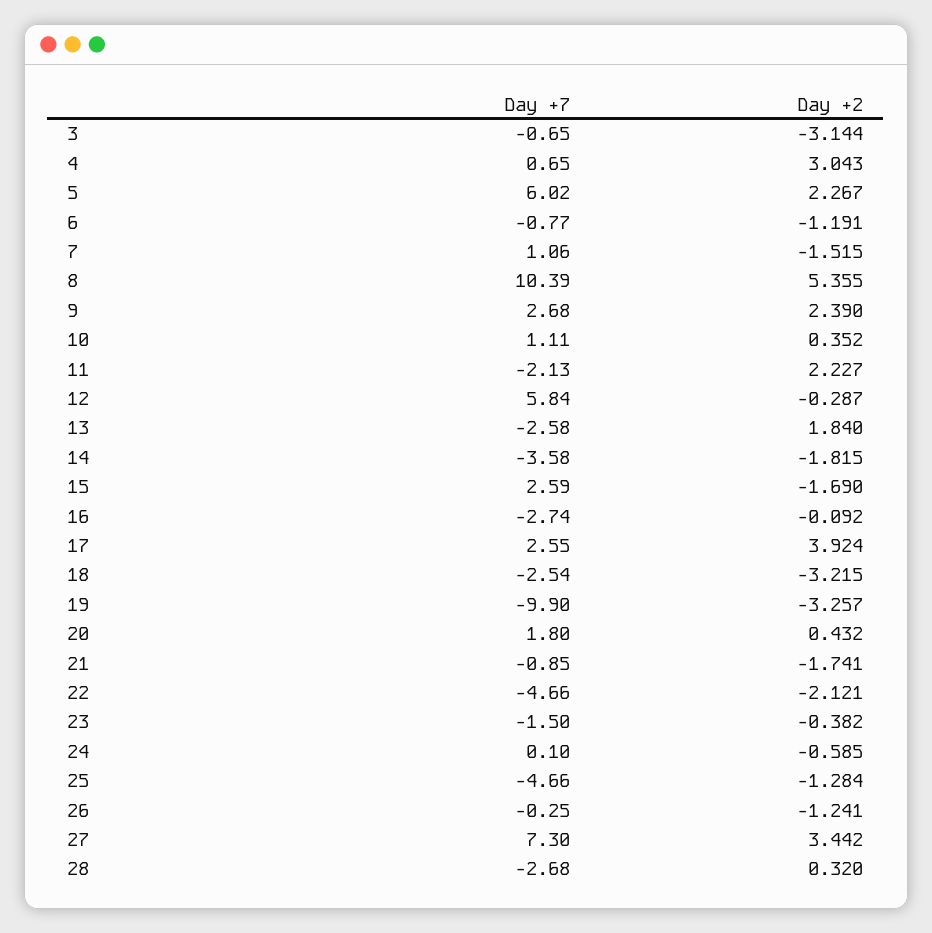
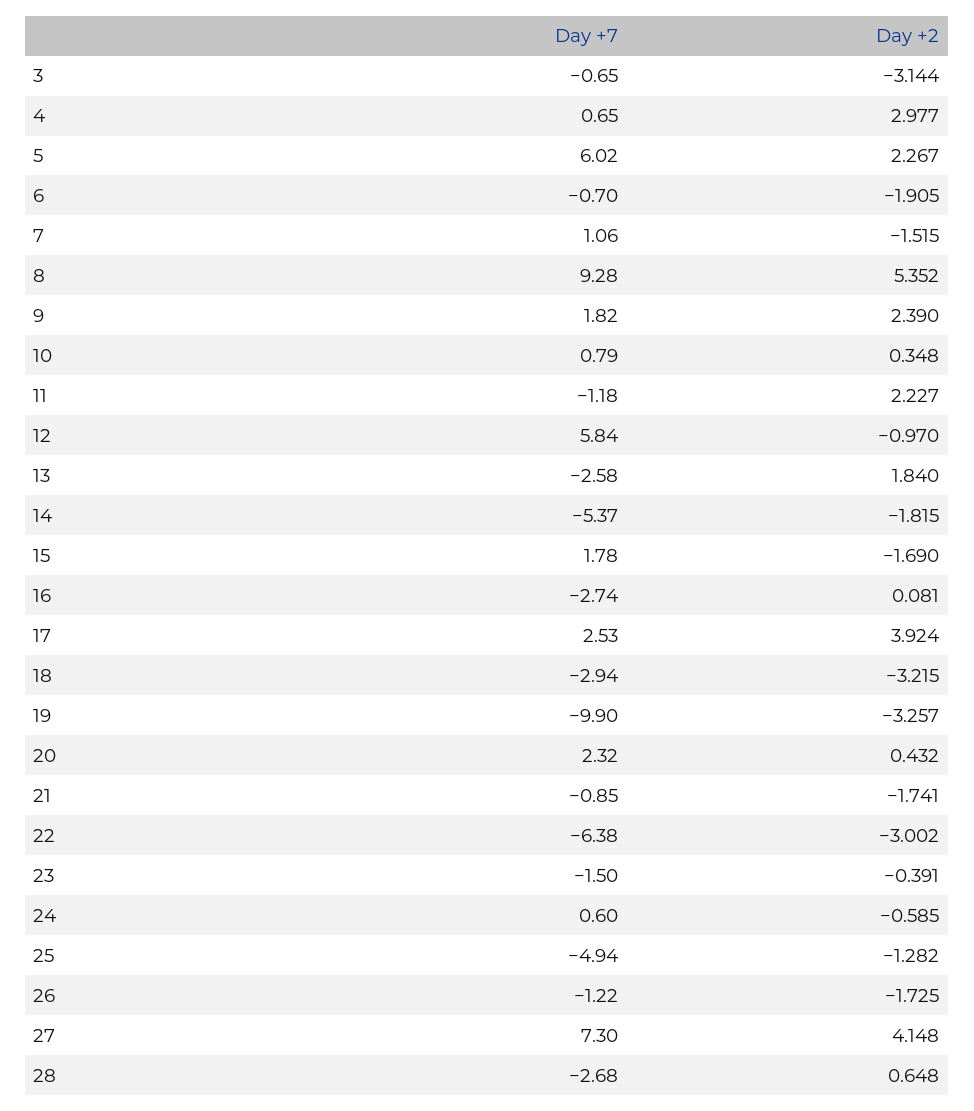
Day +2, 4: 3.043 -> 2.977
Day +7, 6: -0.77 -> -0.7
Day +2, 6: -1.191 -> -1.905
Day +7, 8: 10.39 -> 9.28
Day +2, 8: 5.355 -> 5.352
Day +7, 9: 2.68 -> 1.82
Day +7, 10: 1.11 -> 0.79
Day +2, 10: 0.352 -> 0.348
Day +7, 11: -2.13 -> -1.18
Day +2, 12: -0.287 -> -0.97
Day +7, 14: -3.58 -> -5.37
Day +7, 15: 2.59 -> 1.78
Day +2, 16: -0.092 -> 0.081
Day +7, 17: 2.55 -> 2.53
Day +7, 18: -2.54 -> -2.94
Day +7, 20: 1.8 -> 2.32
Day +7, 22: -4.66 -> -6.38
Day +2, 22: -2.121 -> -3.002
Day +2, 23: -0.382 -> -0.391
Day +7, 24: 0.1 -> 0.6
Day +7, 25: -4.66 -> -4.94
Day +2, 25: -1.284 -> -1.282
Day +7, 26: -0.25 -> -1.22
Day +2, 26: -1.241 -> -1.725
Day +2, 27: 3.442 -> 4.148
Day +2, 28: 0.32 -> 0.648

